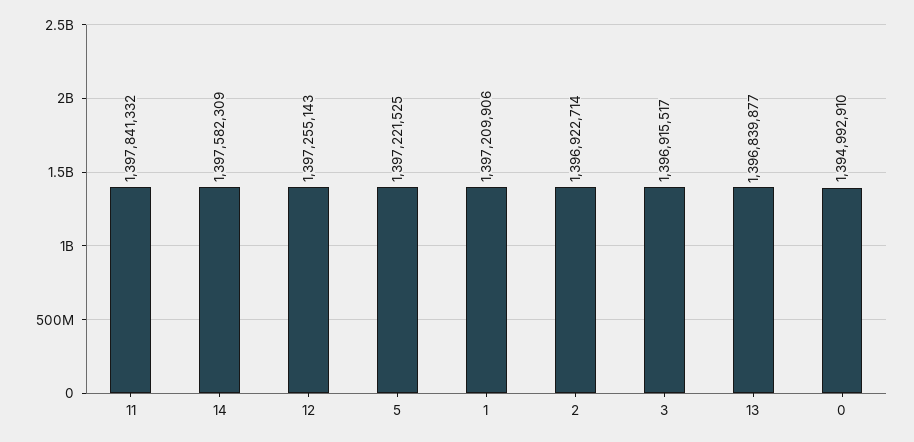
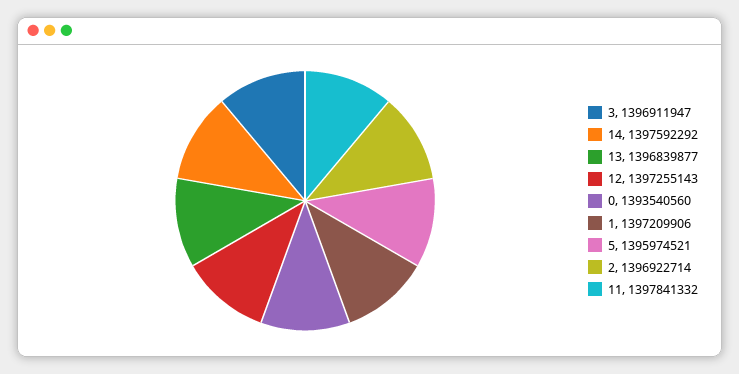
14: 1397582309 -> 1397592292
5: 1397221525 -> 1395974521
3: 1396915517 -> 1396911947
0: 1394992910 -> 1393540560

